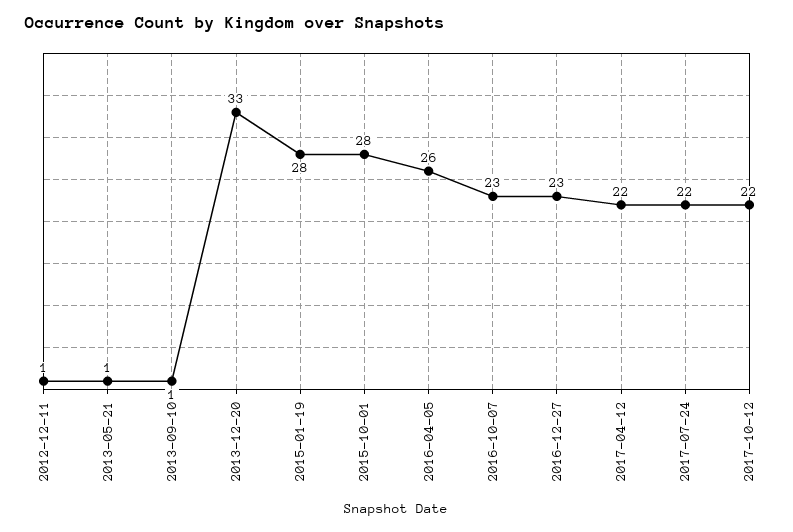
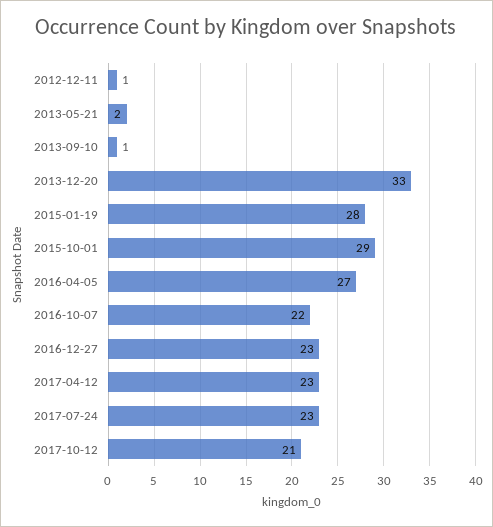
2013-05-21: 1 -> 2
2015-10-01: 28 -> 29
2016-04-05: 26 -> 27
2016-10-07: 23 -> 22
2017-04-12: 22 -> 23
2017-07-24: 22 -> 23
2017-10-12: 22 -> 21

